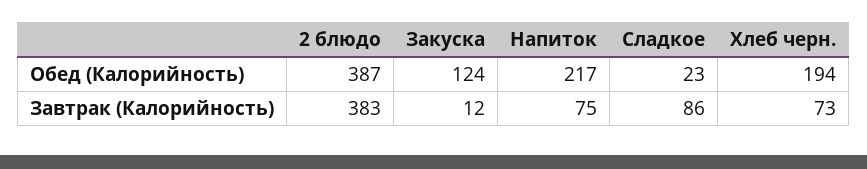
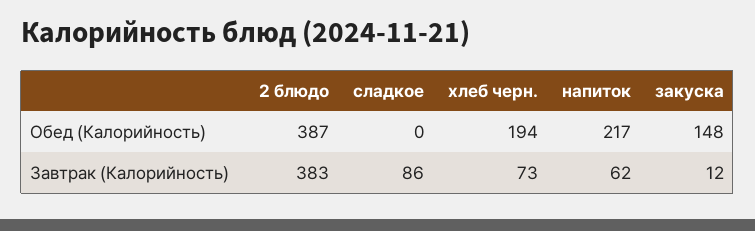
Закуска, Обед (Калорийность): 124 -> 148
Сладкое, Обед (Калорийность): 23 -> 0
Напиток, Завтрак (Калорийность): 75 -> 62

